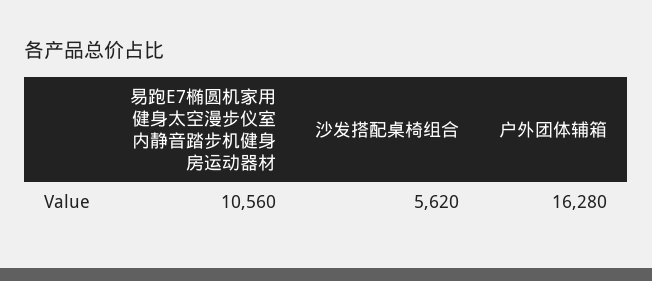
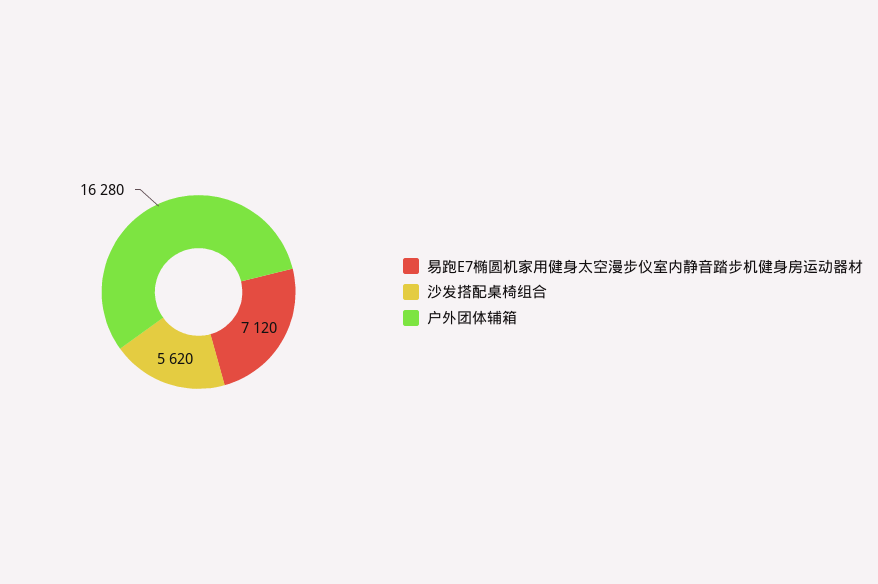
易跑E7椭圆机家用健身太空漫步仪室内静音踏步机健身房运动器材: 10560 -> 7120

